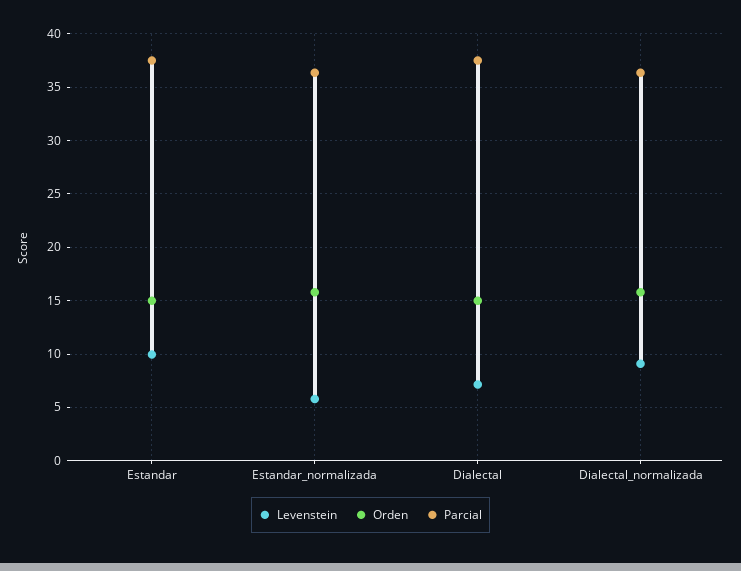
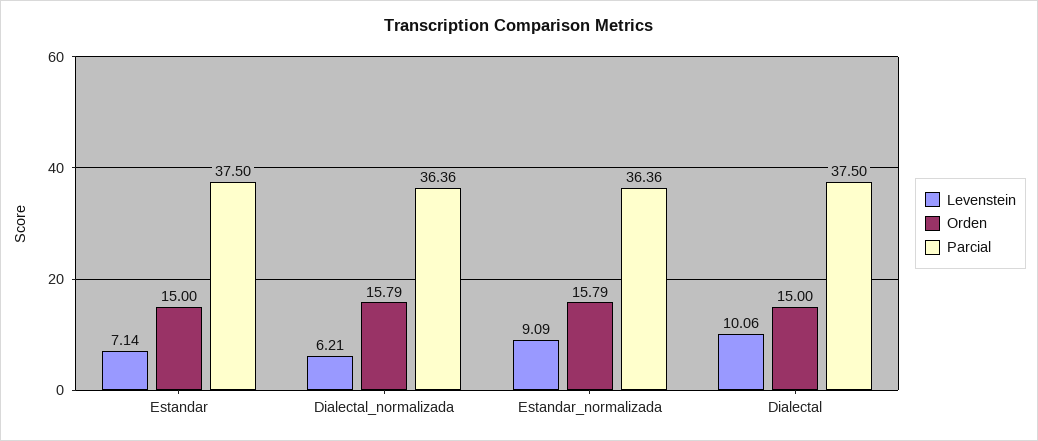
Levenstein, Estandar: 10 -> 7.14
Levenstein, Estandar_normalizada: 6 -> 9.09
Levenstein, Dialectal: 7 -> 10.06
Levenstein, Dialectal_normalizada: 9 -> 6.21

